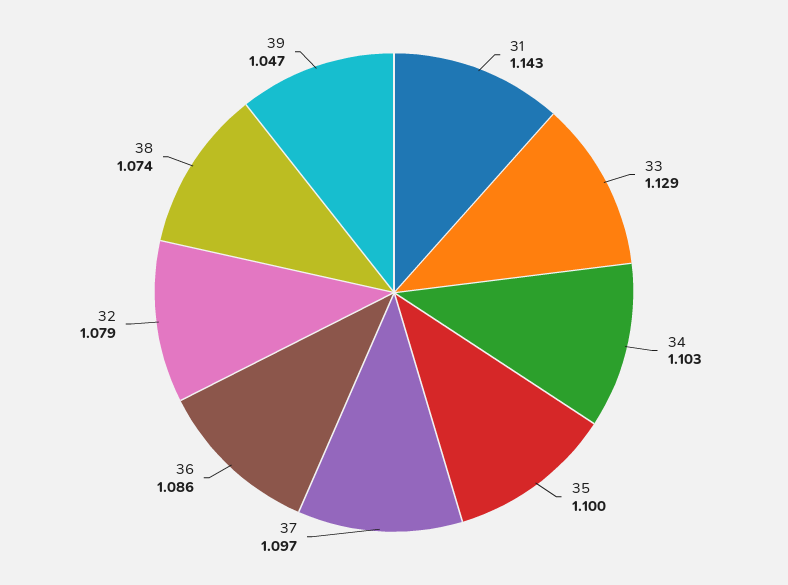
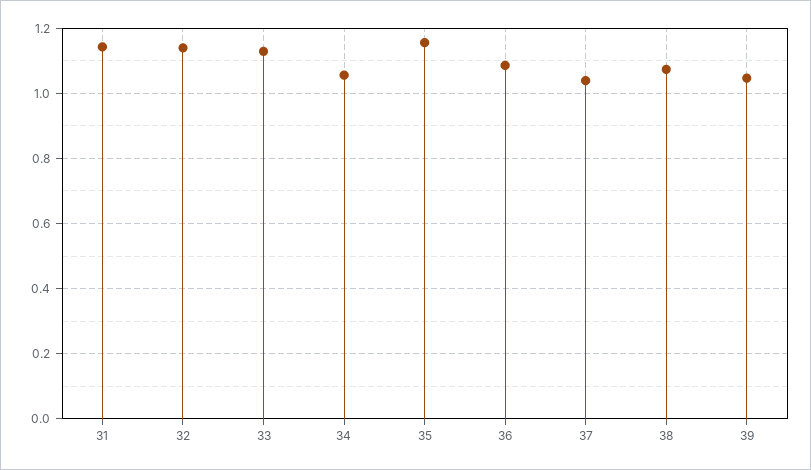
34: 1.103 -> 1.06
35: 1.1 -> 1.16
37: 1.097 -> 1.04
32: 1.079 -> 1.14

